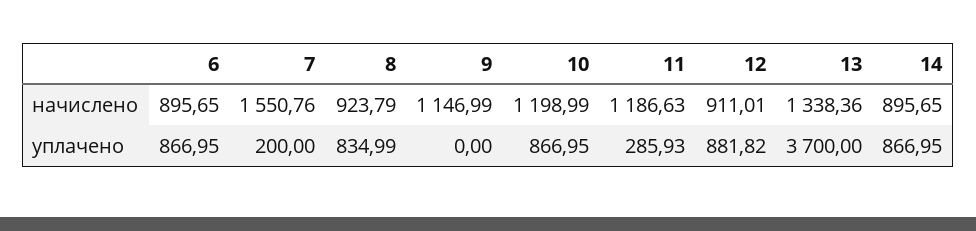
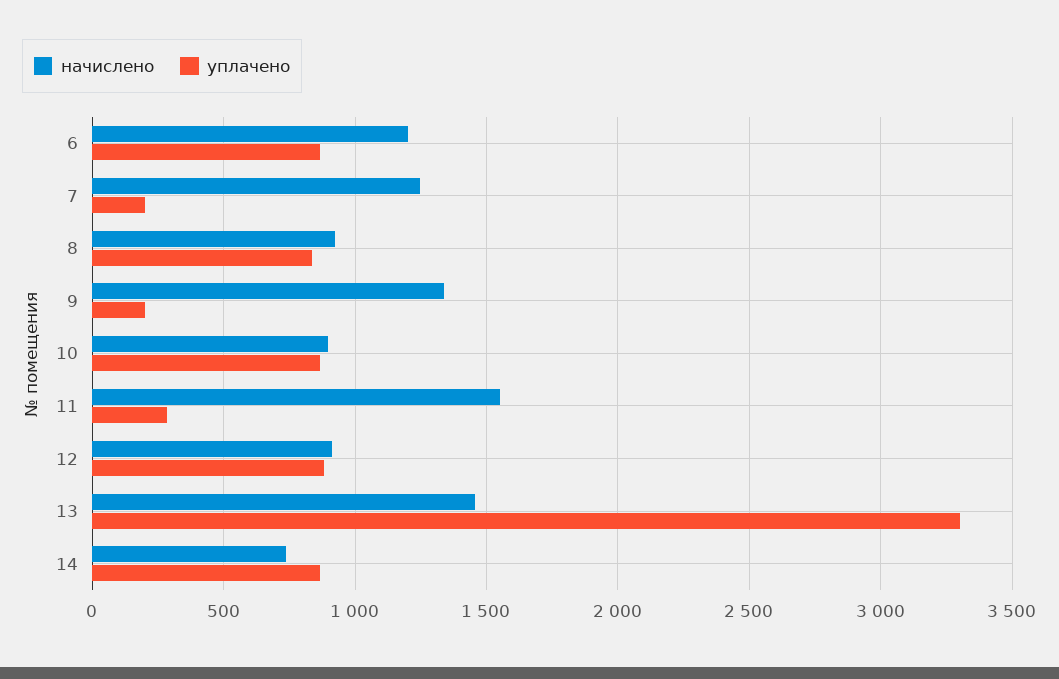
начислено, 6: 895.65 -> 1200
начислено, 7: 1550.76 -> 1250
начислено, 9: 1146.99 -> 1350
начислено, 10: 1198.99 -> 900
начислено, 11: 1186.63 -> 1550
начислено, 13: 1338.36 -> 1450
начислено, 14: 895.65 -> 750
уплачено, 9: 0 -> 200
уплачено, 13: 3700 -> 3300

